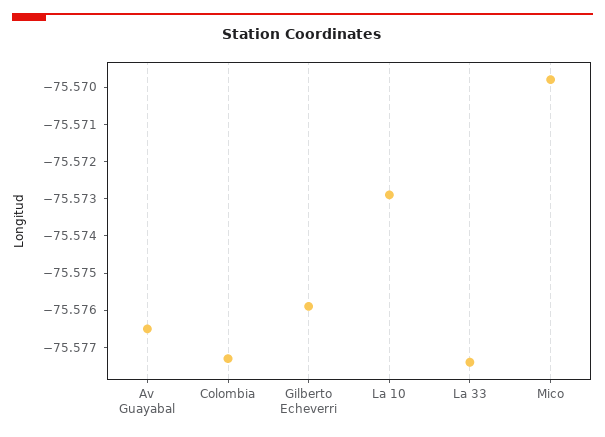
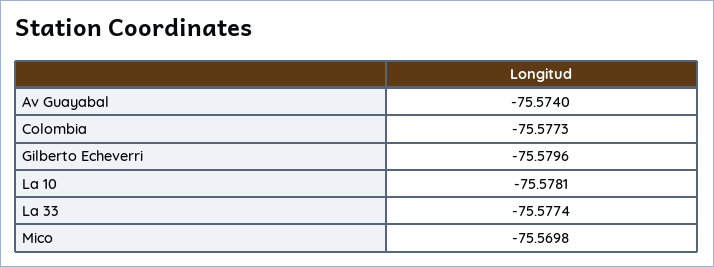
Av Guayabal: -75.5765 -> -75.574
Gilberto Echeverri: -75.576 -> -75.5796
La 10: -75.573 -> -75.5781

